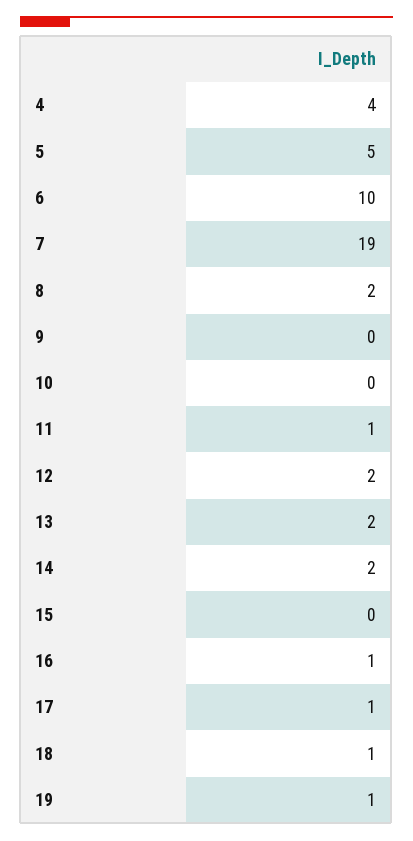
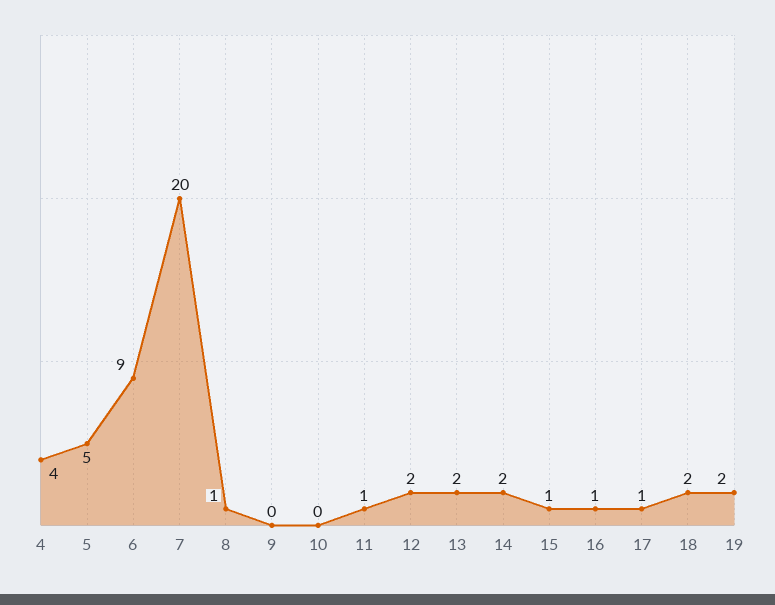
6: 10 -> 9
7: 19 -> 20
8: 2 -> 1
15: 0 -> 1
18: 1 -> 2
19: 1 -> 2

